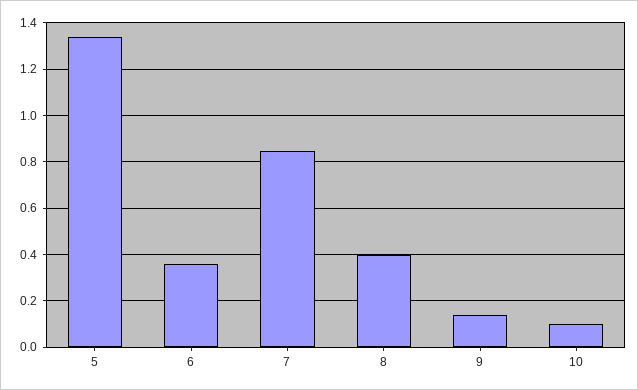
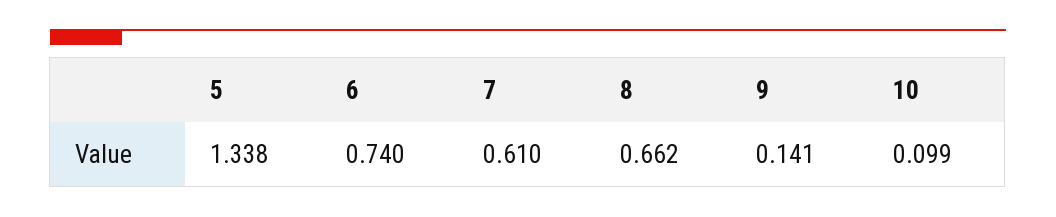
6: 0.35 -> 0.74
7: 0.85 -> 0.61
8: 0.4 -> 0.662

